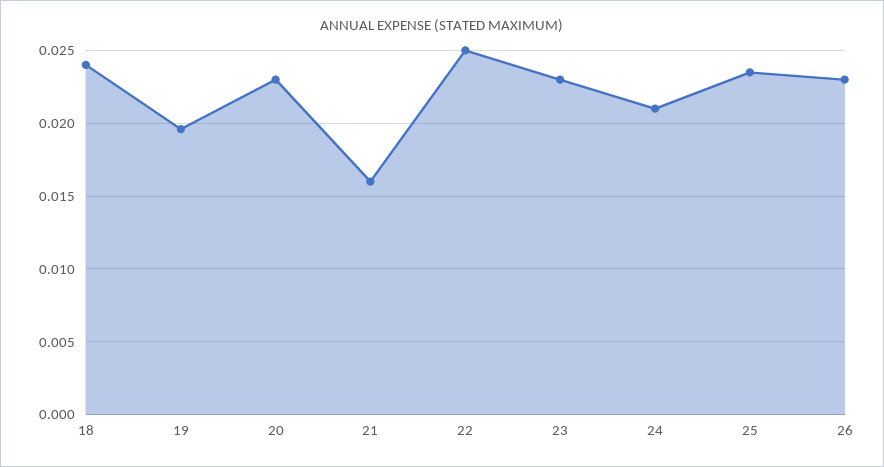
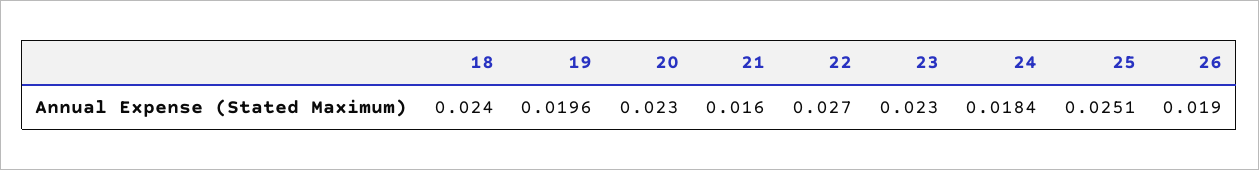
22: 0.025 -> 0.027
24: 0.021 -> 0.0184
25: 0.0235 -> 0.0251
26: 0.023 -> 0.019

